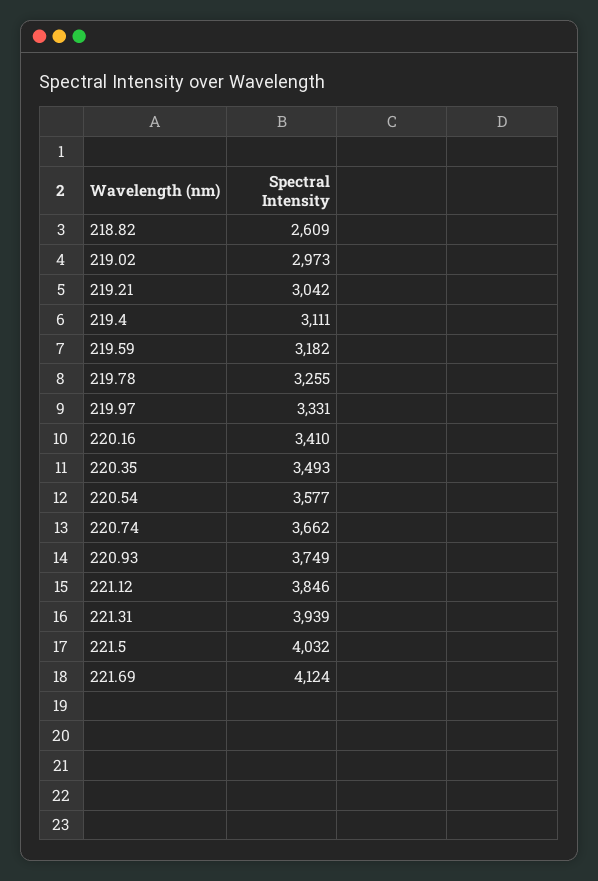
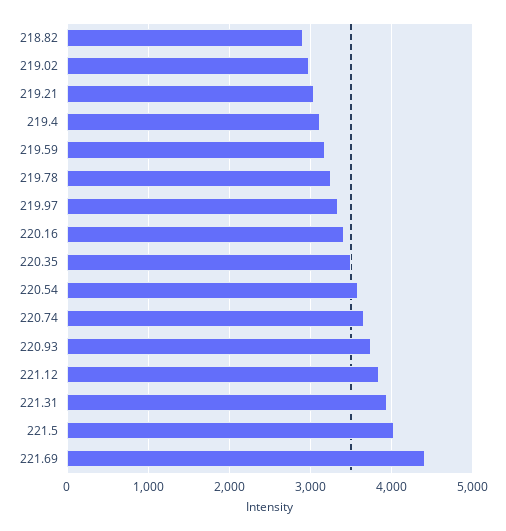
218.82: 2609 -> 2900
221.69: 4124 -> 4400

